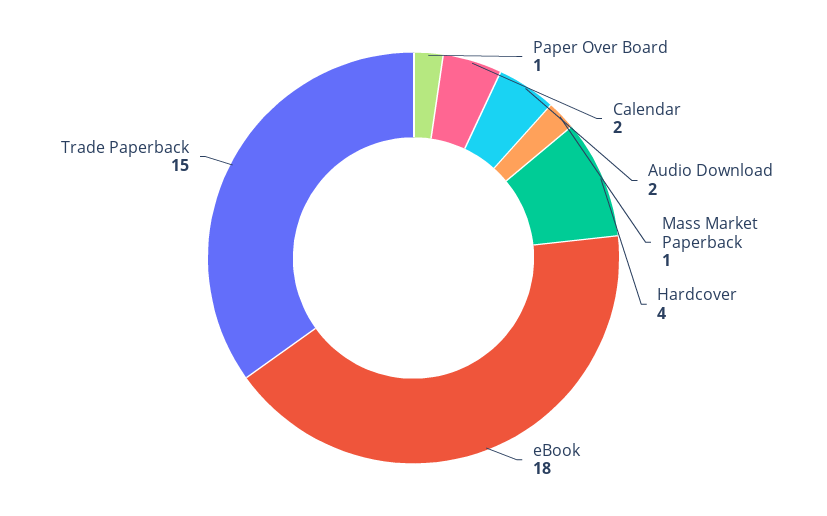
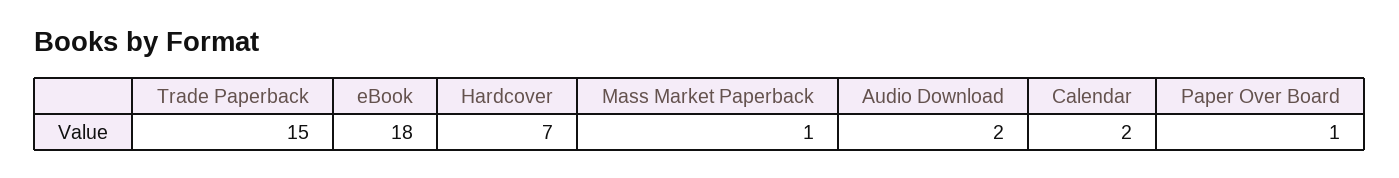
Hardcover: 4 -> 7

